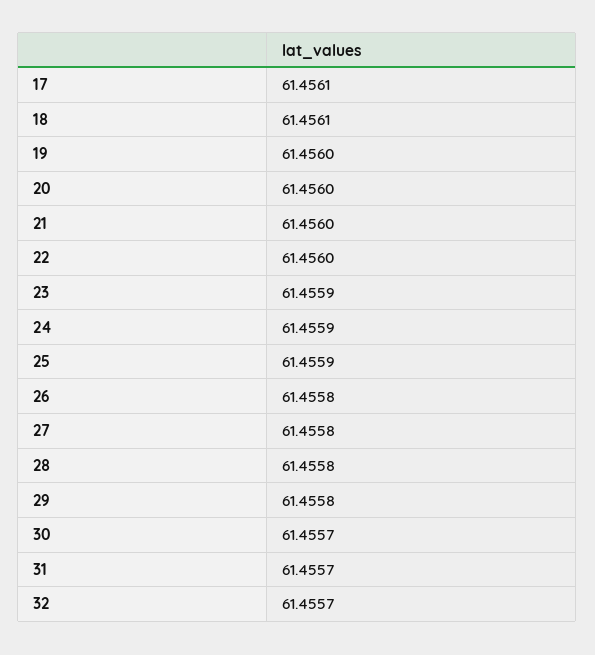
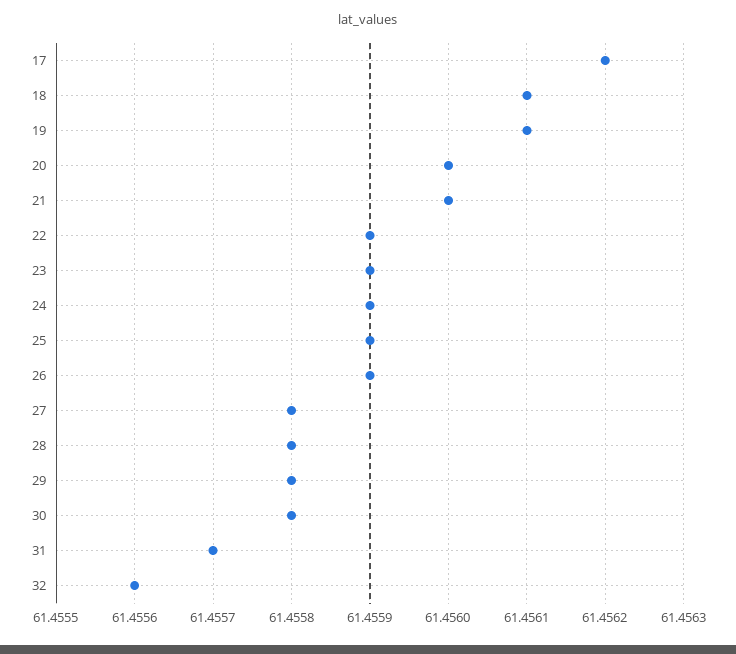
17: 61.4561 -> 61.4562
19: 61.456 -> 61.4561
22: 61.456 -> 61.4559
26: 61.4558 -> 61.4559
30: 61.4557 -> 61.4558
32: 61.4557 -> 61.4556

